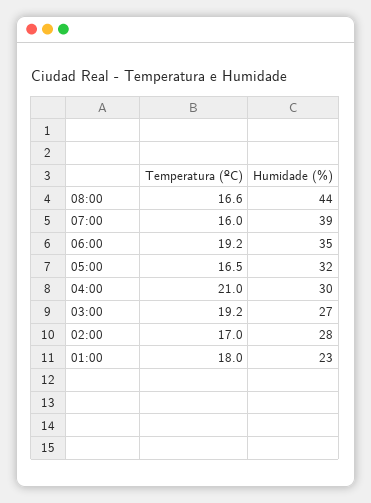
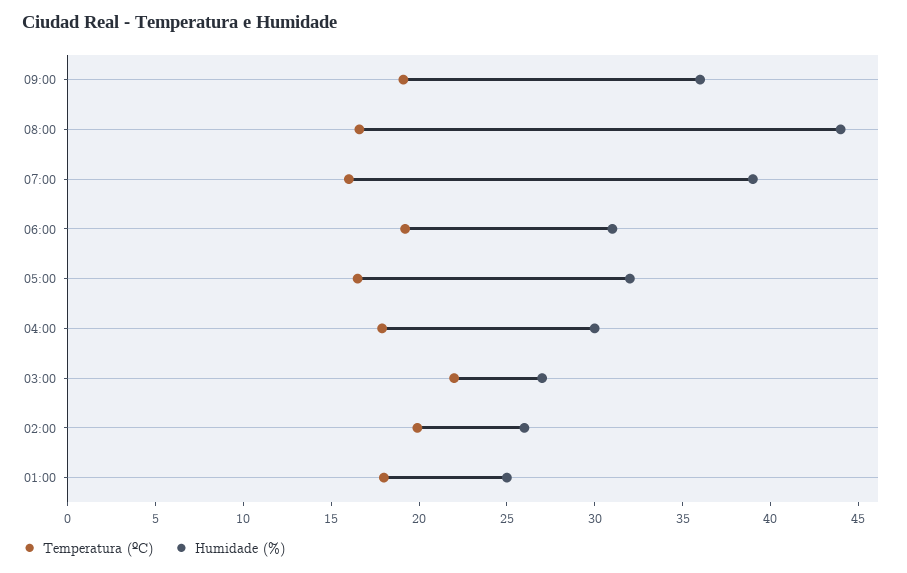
Humidade (%), 06:00: 35 -> 31
Temperatura (ºC), 04:00: 21 -> 18
Temperatura (ºC), 03:00: 19.2 -> 22
Temperatura (ºC), 02:00: 17 -> 20
Humidade (%), 02:00: 28 -> 26
Humidade (%), 01:00: 23 -> 25
Temperatura (ºC), 09:00: none -> 19
Humidade (%), 09:00: none -> 36

